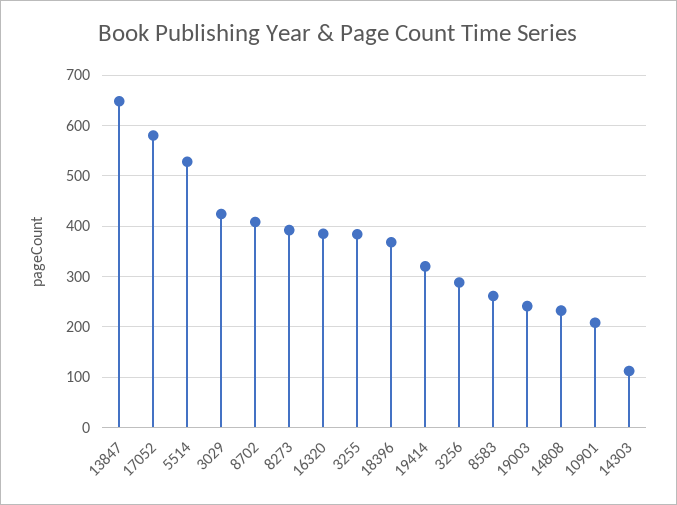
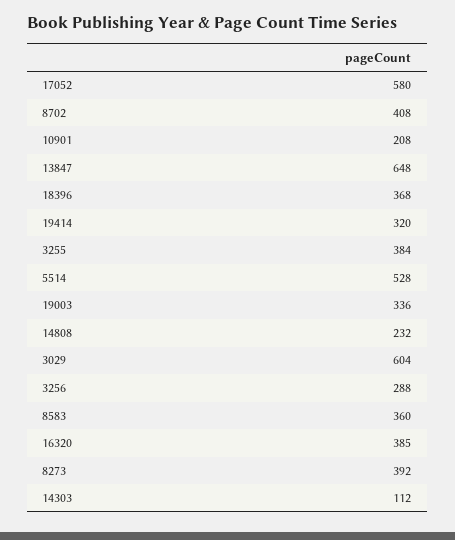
3029: 420 -> 604
8583: 260 -> 360
19003: 240 -> 336

